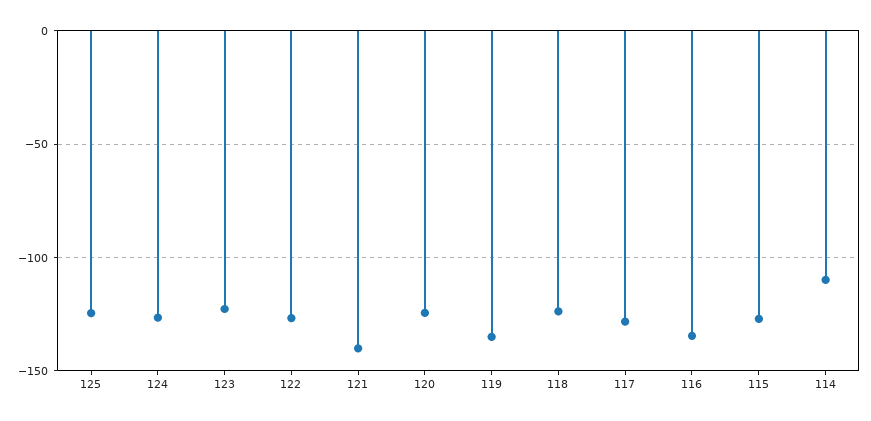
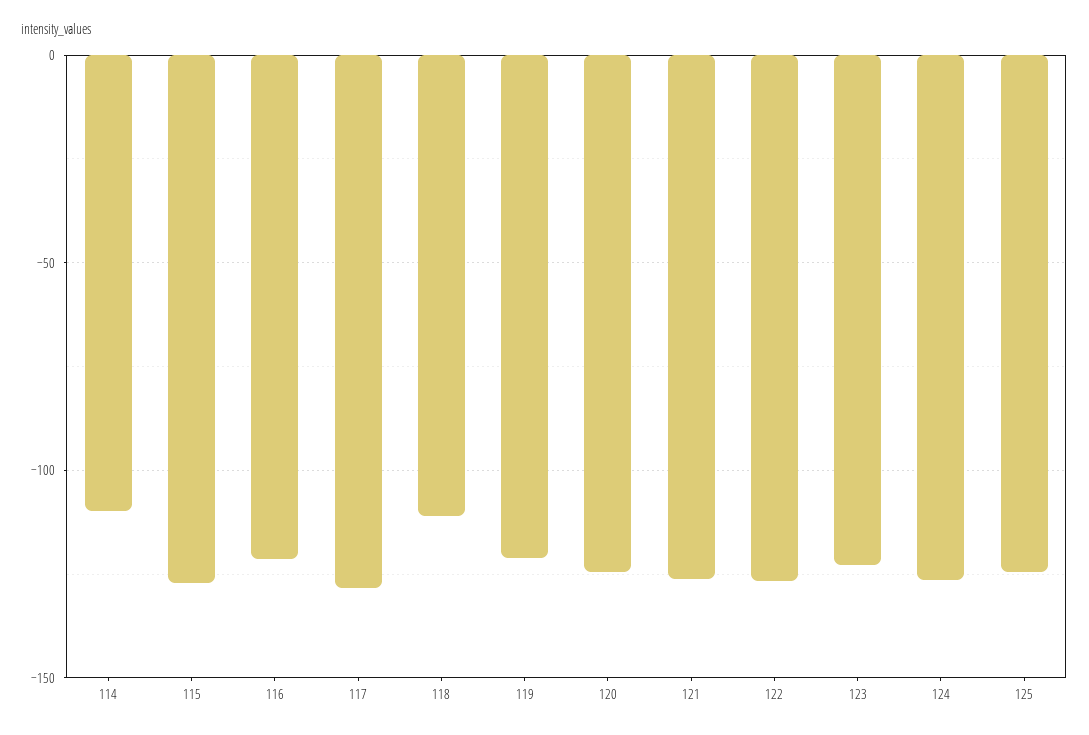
121: -140 -> -125
119: -135 -> -120
118: -125 -> -110
116: -135 -> -120

